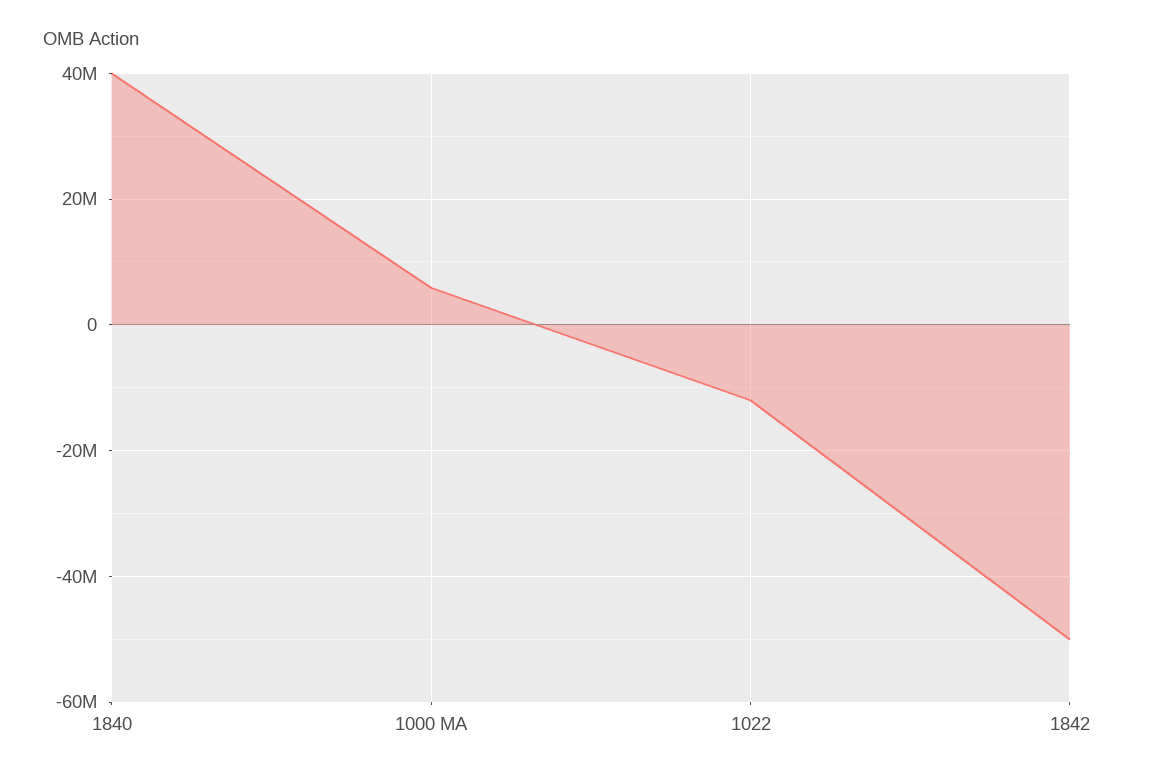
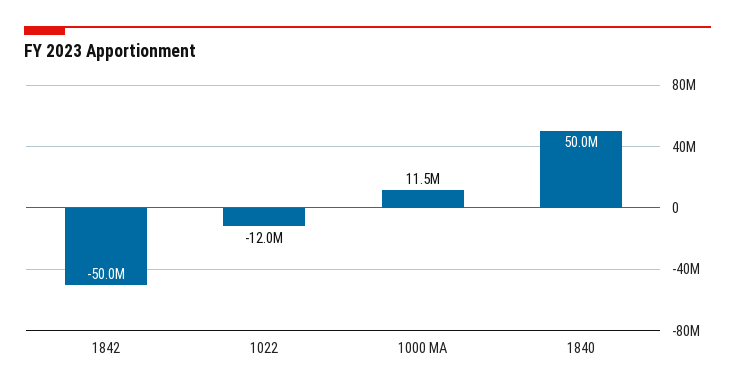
1840: 40000000 -> 50000000
1000 MA: 6000000 -> 11500000

